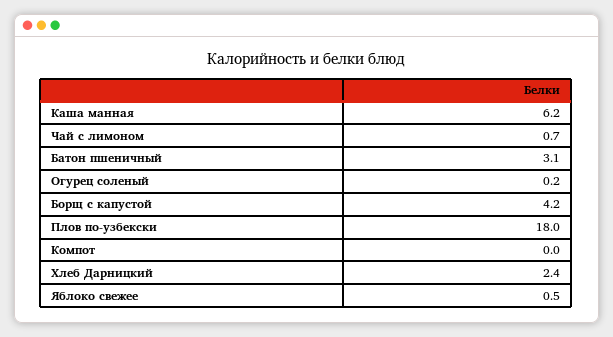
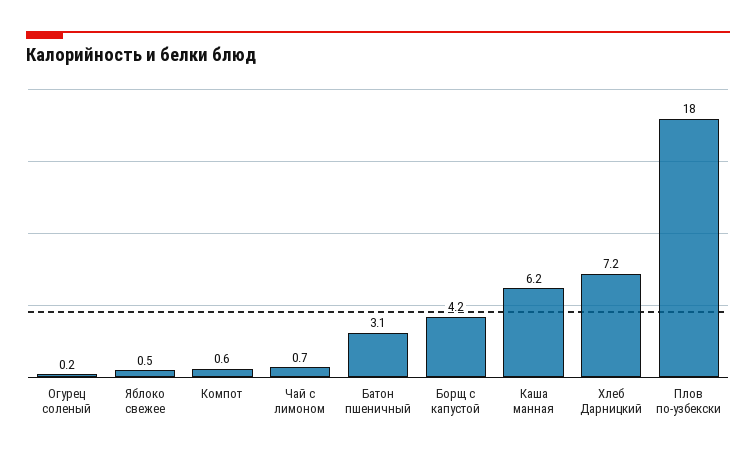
Компот: 0 -> 0.6
Хлеб Дарницкий: 2.4 -> 7.2

